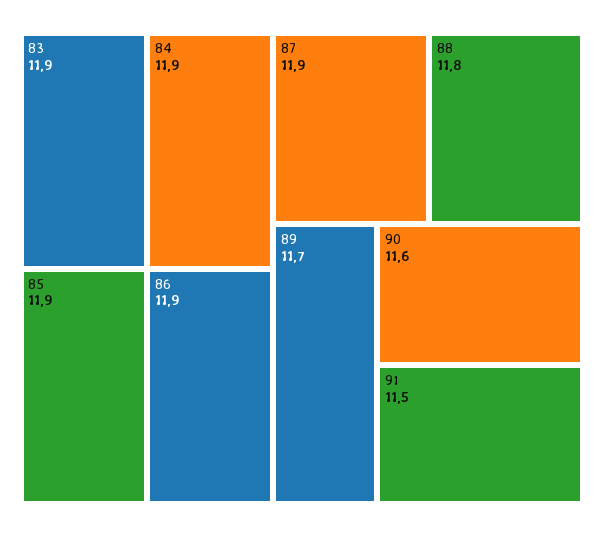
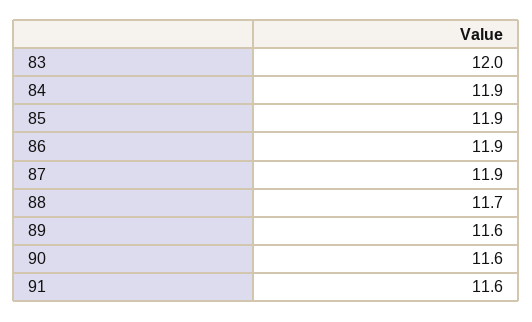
83: 11.9 -> 12
88: 11.8 -> 11.7
89: 11.7 -> 11.6
91: 11.5 -> 11.6

